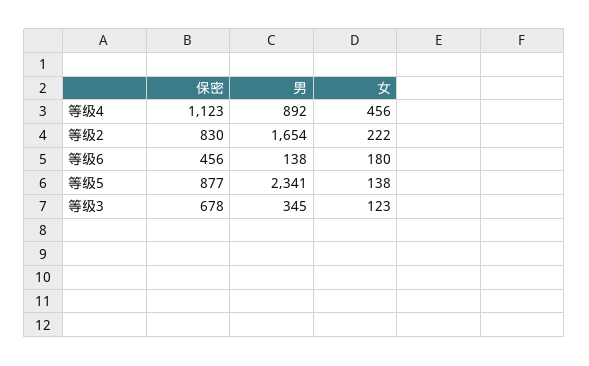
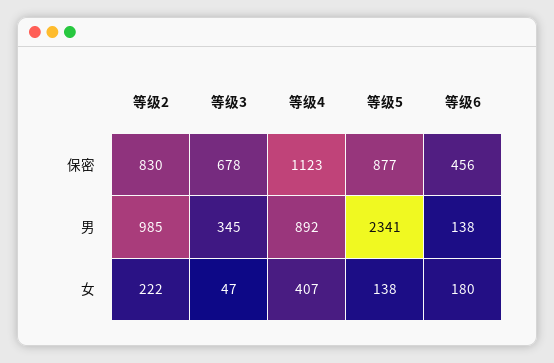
女, 等级4: 456 -> 407
男, 等级2: 1654 -> 985
女, 等级3: 123 -> 47

